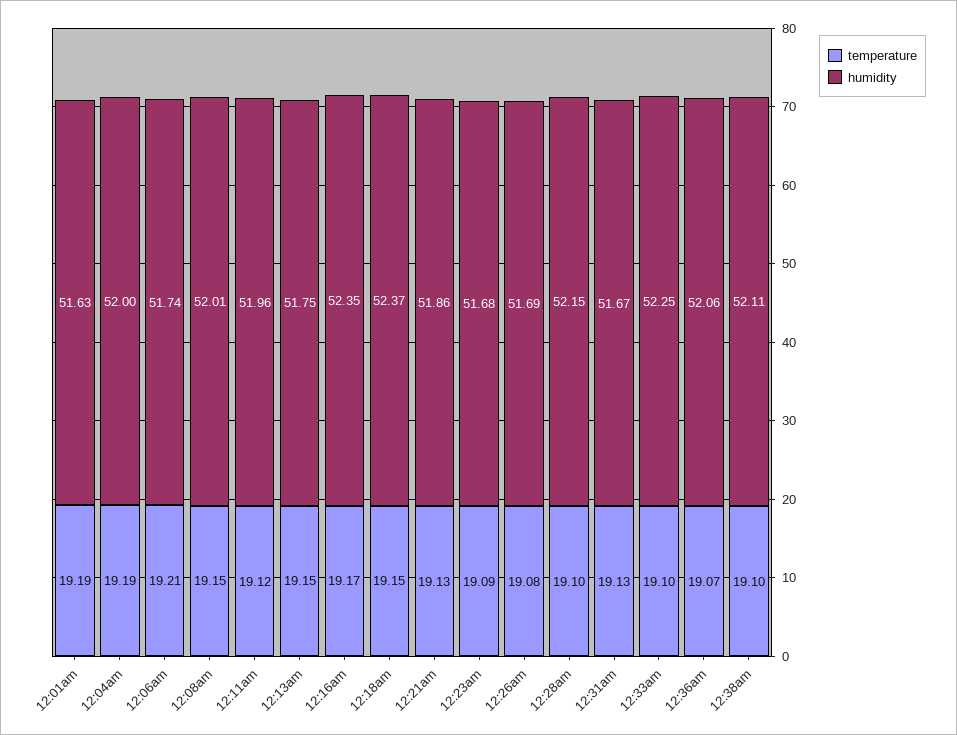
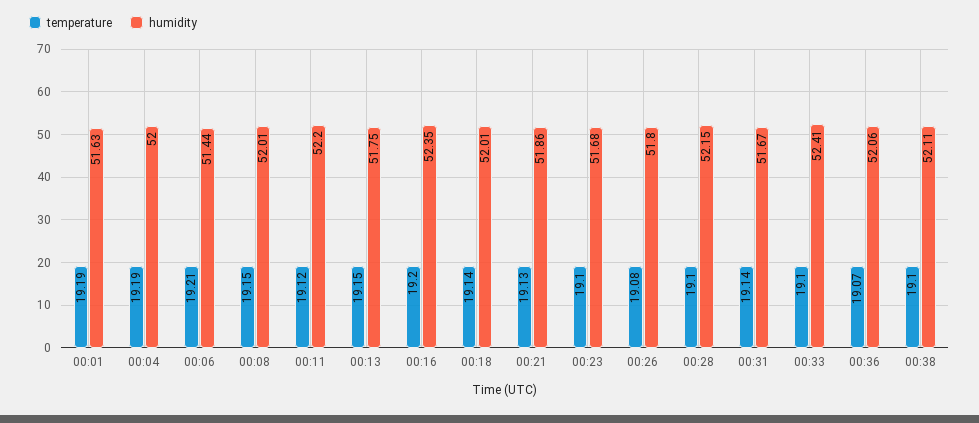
humidity, 12:06am: 51.74 -> 51.44
humidity, 12:11am: 51.96 -> 52.2
temperature, 12:16am: 19.17 -> 19.2
temperature, 12:18am: 19.15 -> 19.14
humidity, 12:18am: 52.37 -> 52.01
temperature, 12:23am: 19.09 -> 19.1
humidity, 12:26am: 51.69 -> 51.8
temperature, 12:31am: 19.13 -> 19.14
humidity, 12:33am: 52.25 -> 52.41

